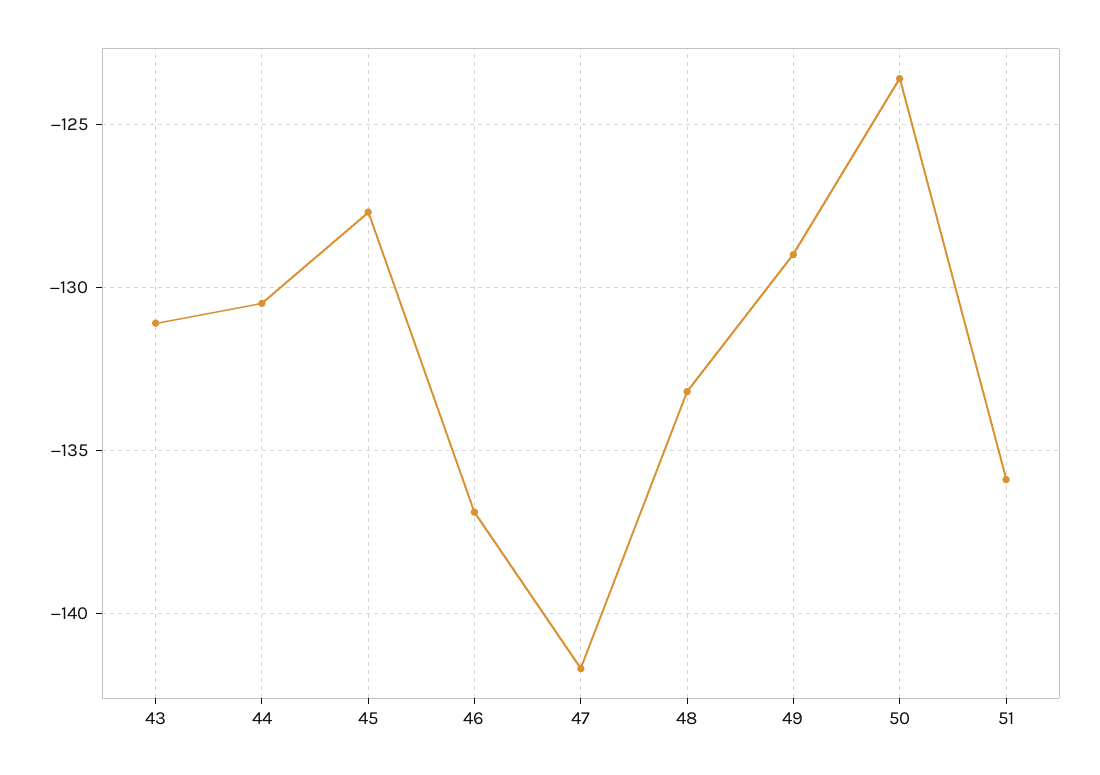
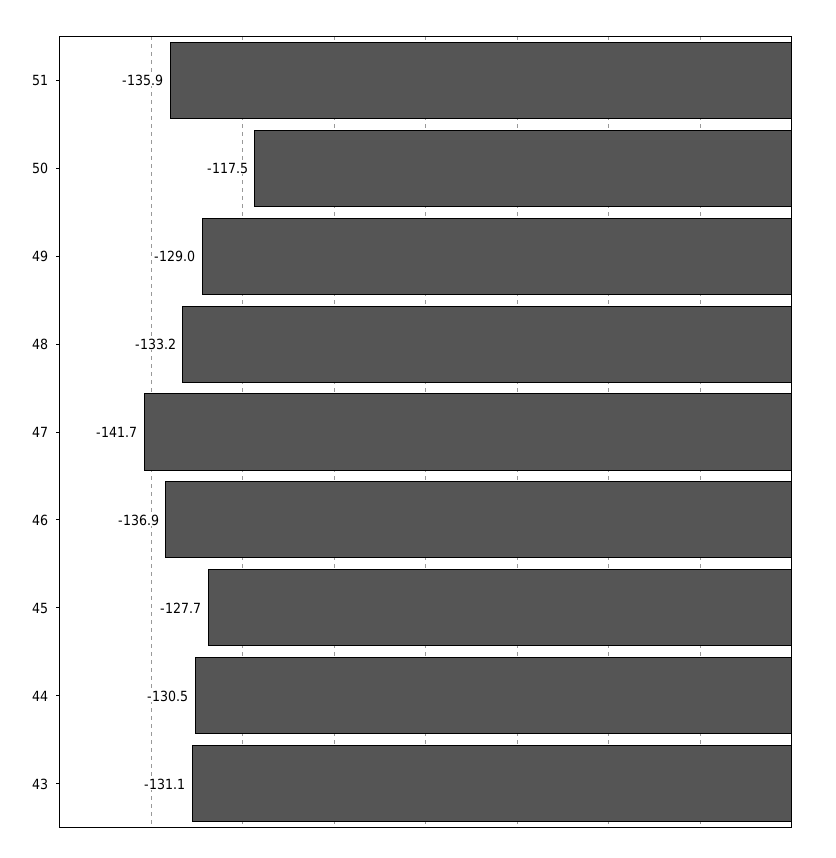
50: -123.5 -> -117.5

